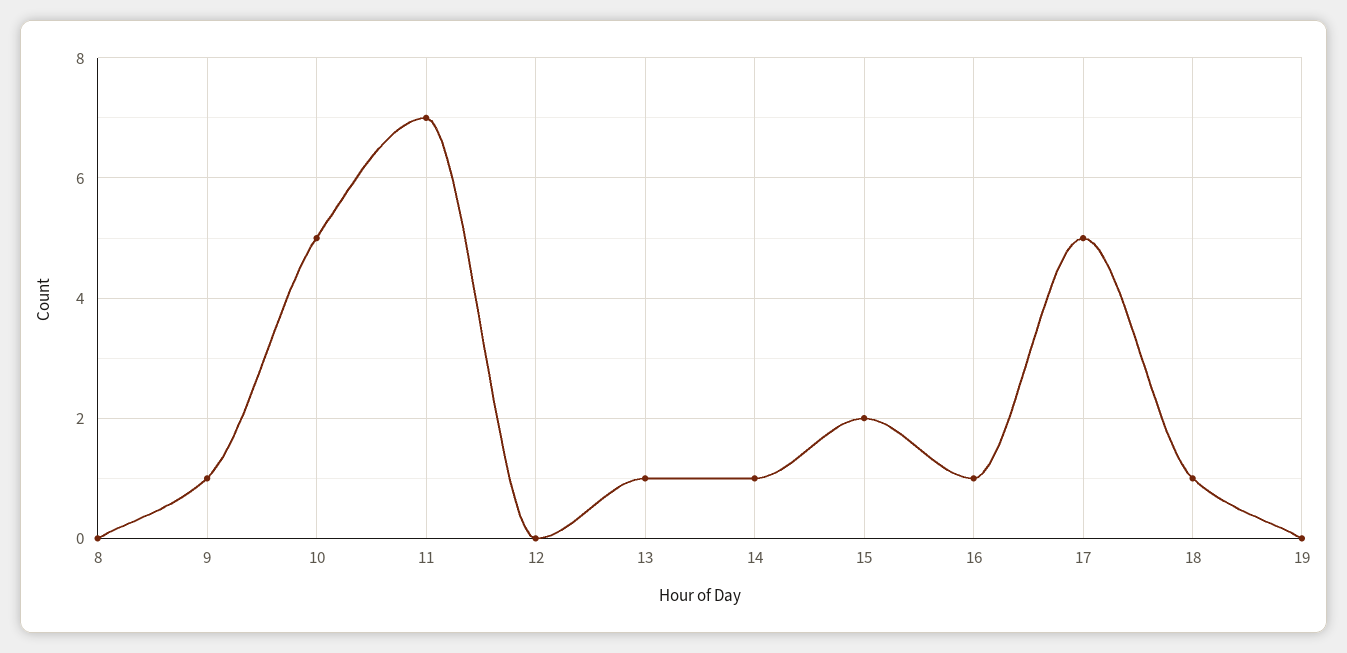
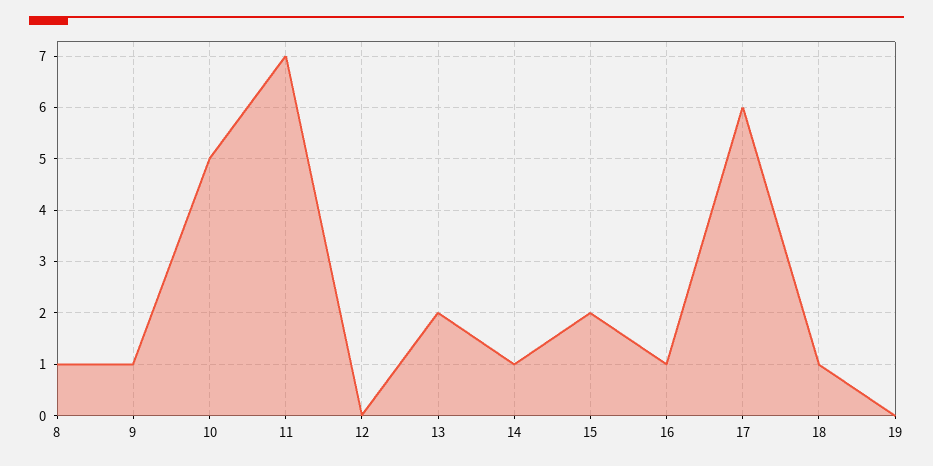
8: 0 -> 1
13: 1 -> 2
17: 5 -> 6

